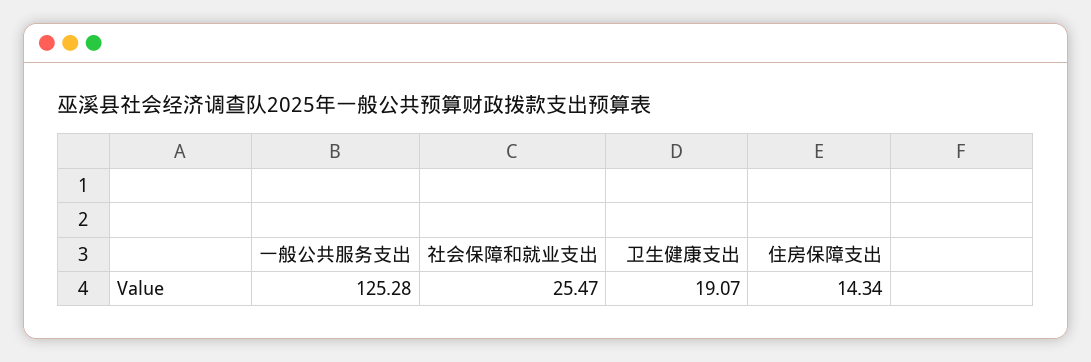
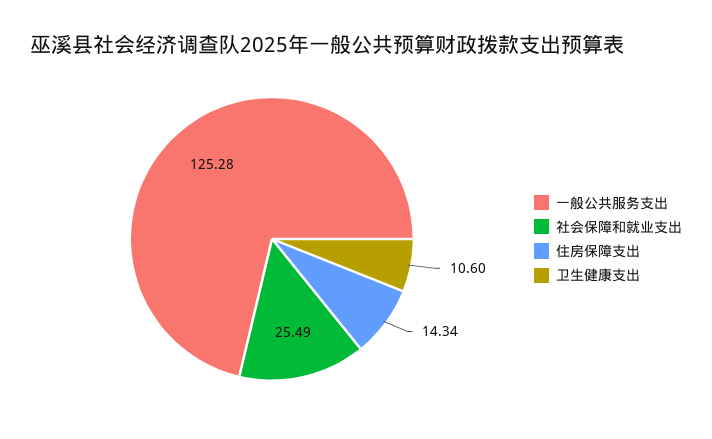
社会保障和就业支出: 25.47 -> 25.49
卫生健康支出: 19.07 -> 10.6

